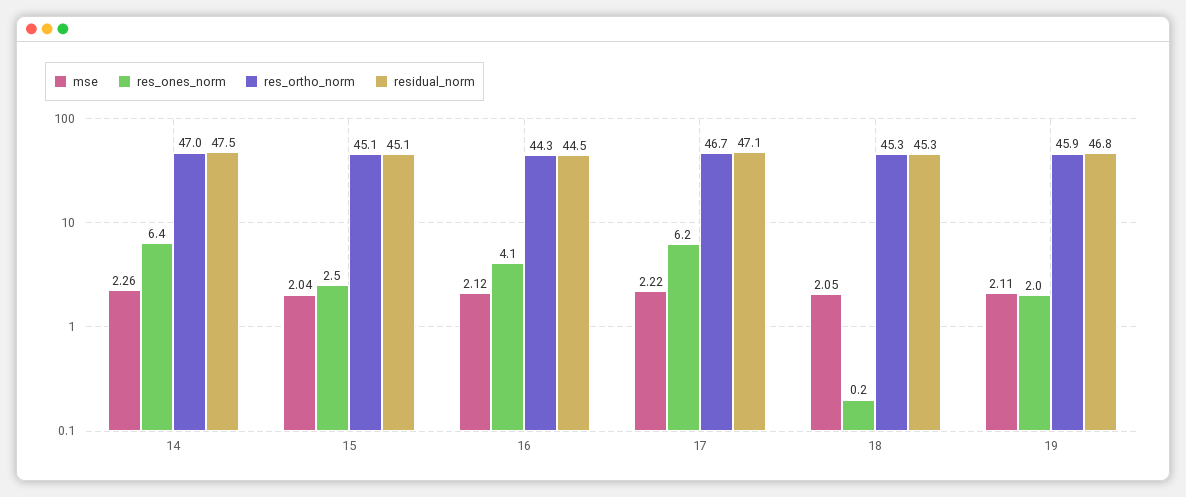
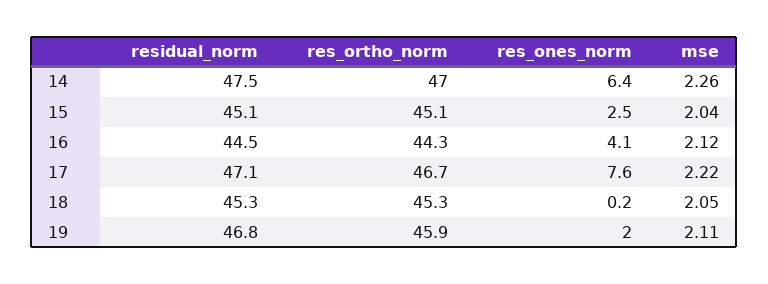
res_ones_norm, 17: 6.2 -> 7.6

